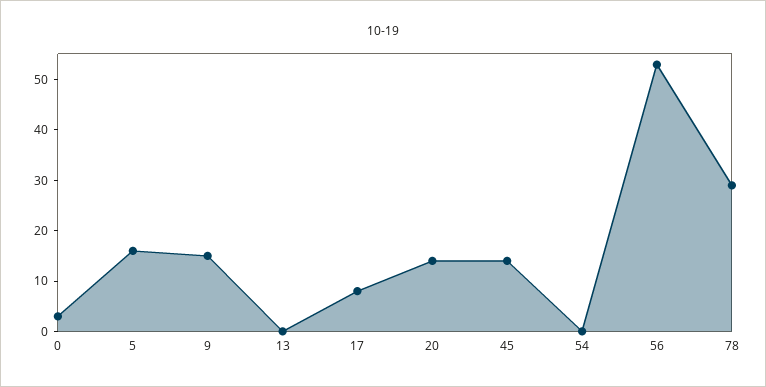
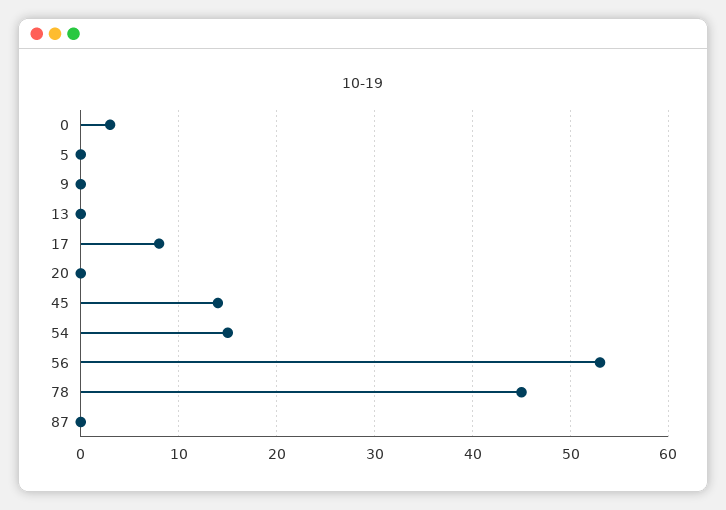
5: 15 -> 0
9: 15 -> 0
20: 15 -> 0
54: 0 -> 15
78: 30 -> 45
87: none -> 0

